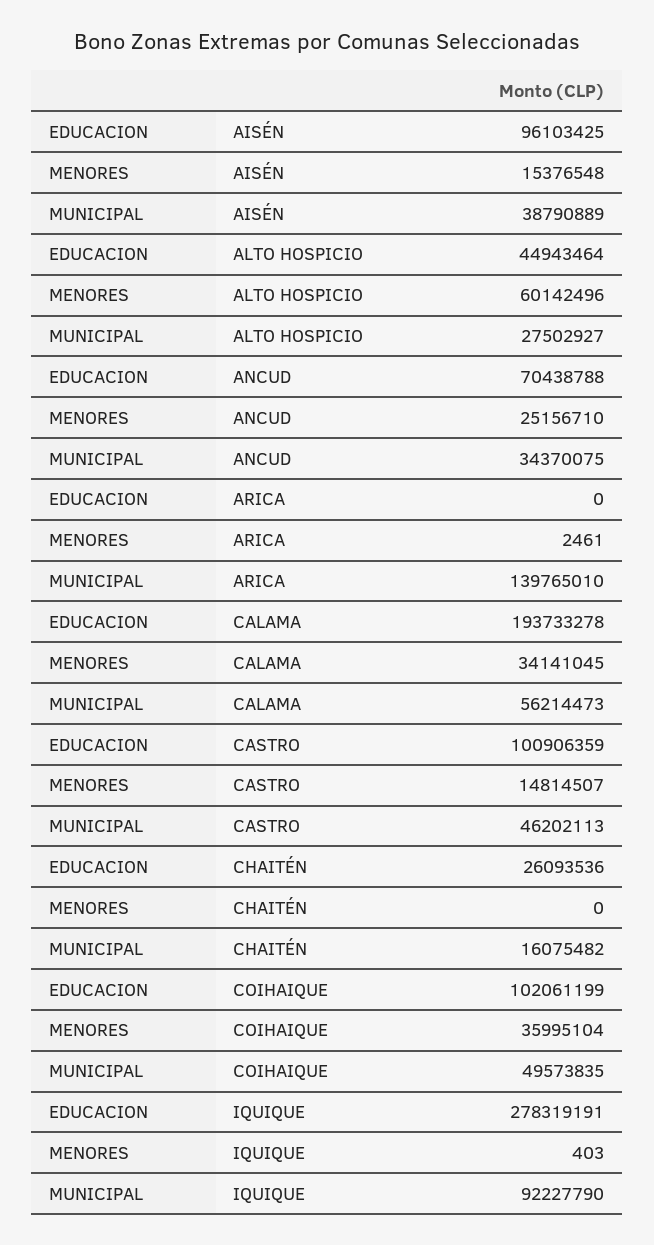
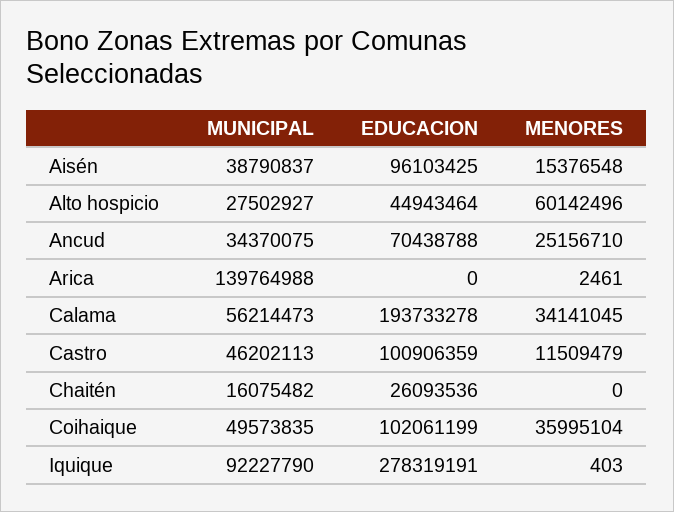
MUNICIPAL, AISÉN: 38790889 -> 38790837
MUNICIPAL, ARICA: 139765010 -> 139764988
MENORES, CASTRO: 14814507 -> 11509479

